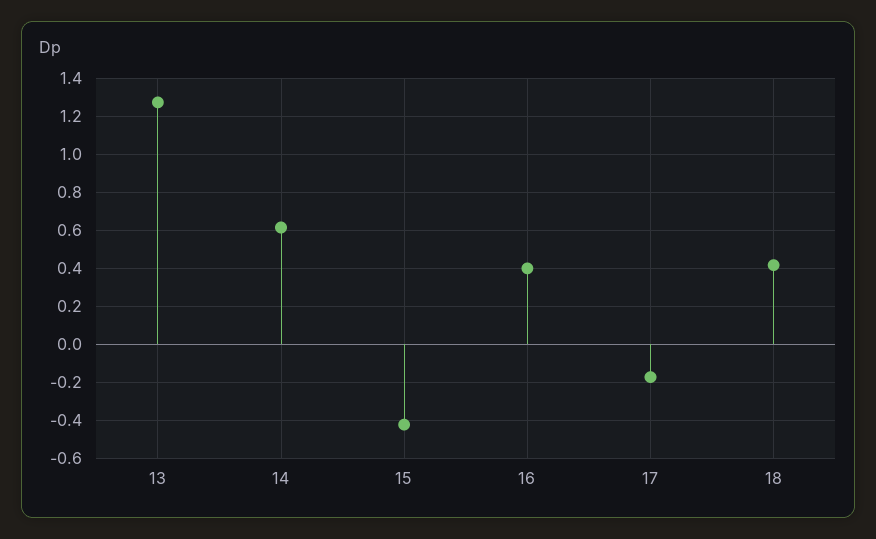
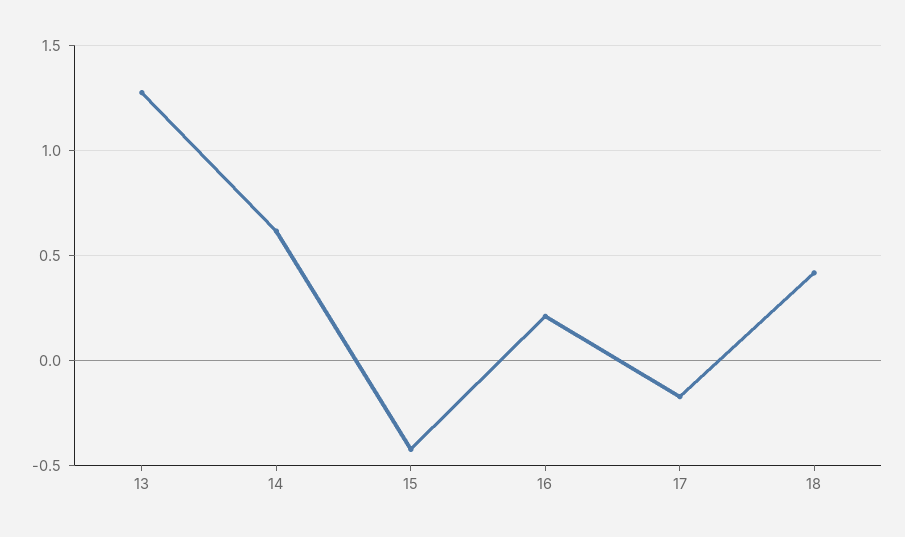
16: 0.4 -> 0.2

